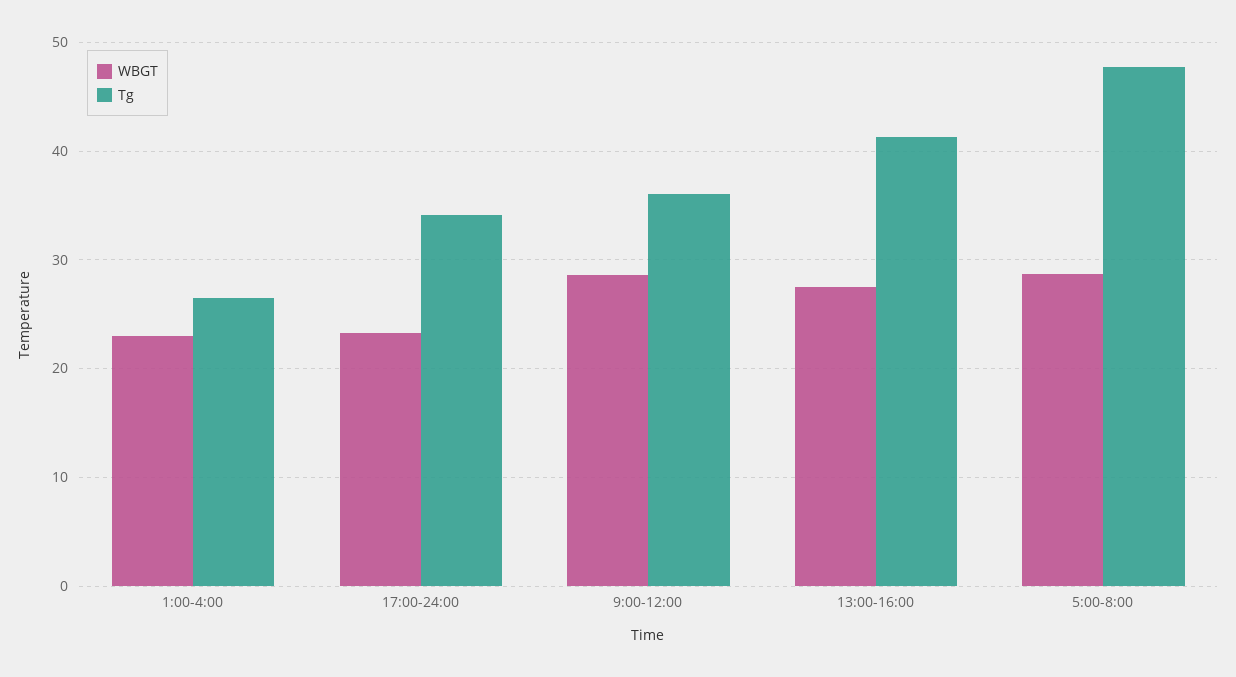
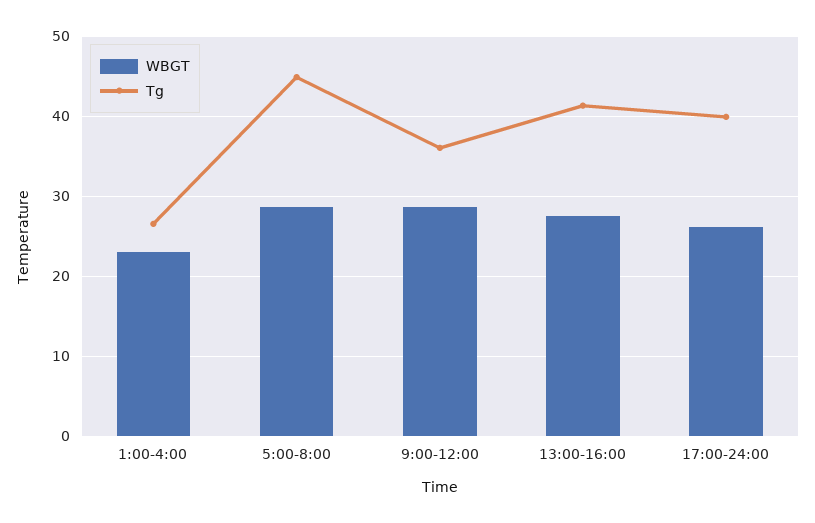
WBGT, 17:00-24:00: 23 -> 26
Tg, 17:00-24:00: 34 -> 40
Tg, 5:00-8:00: 48 -> 45

